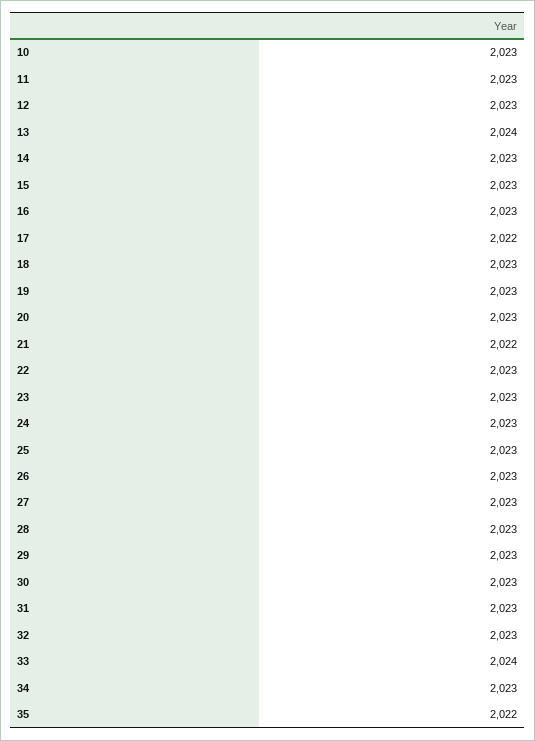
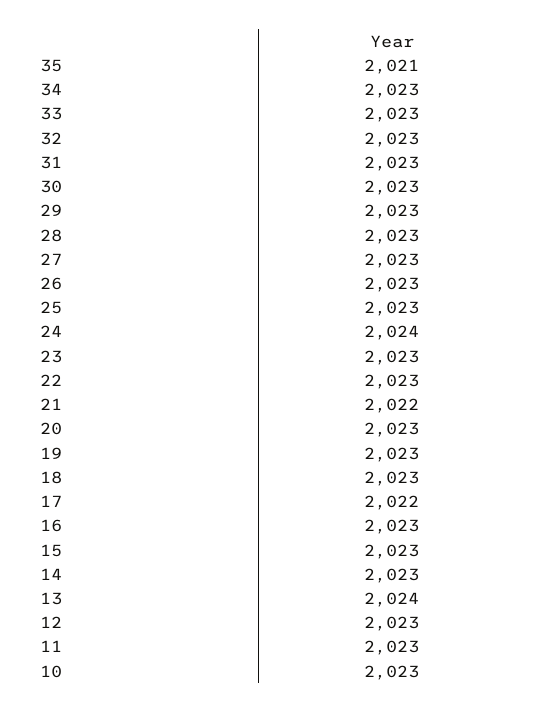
24: 2023 -> 2024
33: 2024 -> 2023
35: 2022 -> 2021

